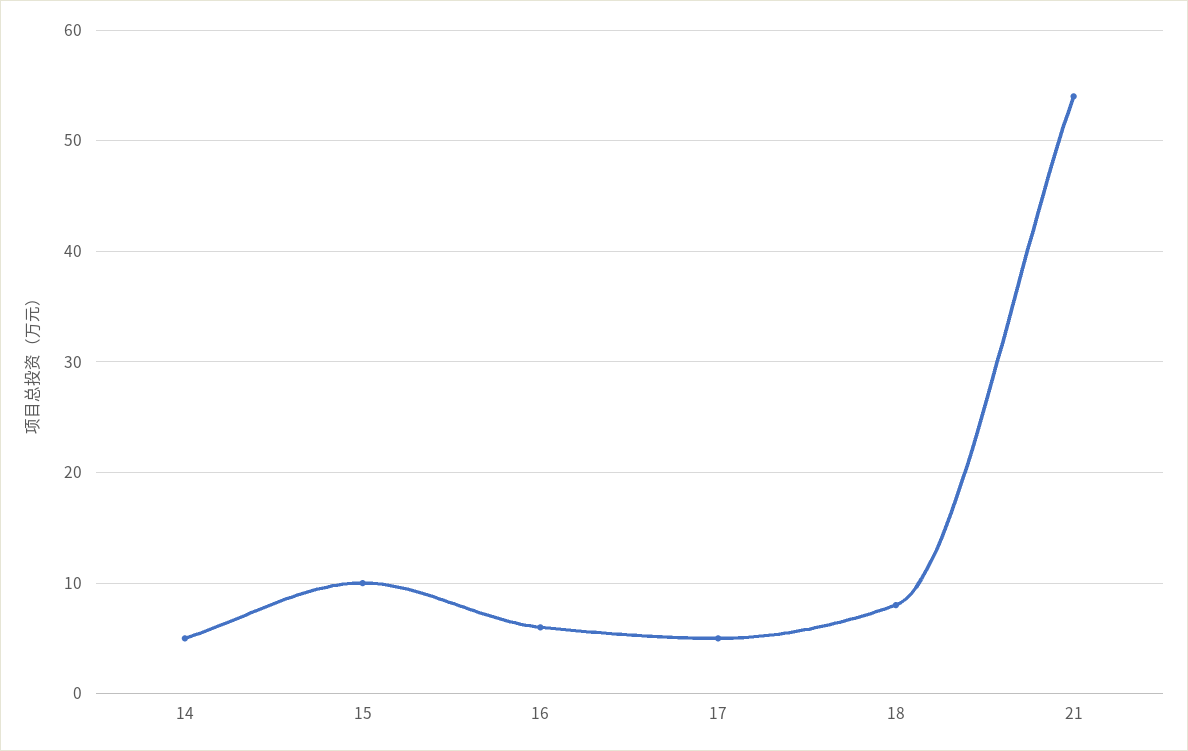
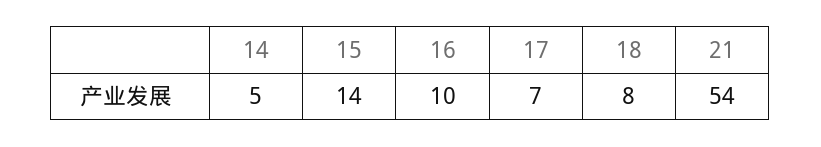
15: 10 -> 14
16: 6 -> 10
17: 5 -> 7

